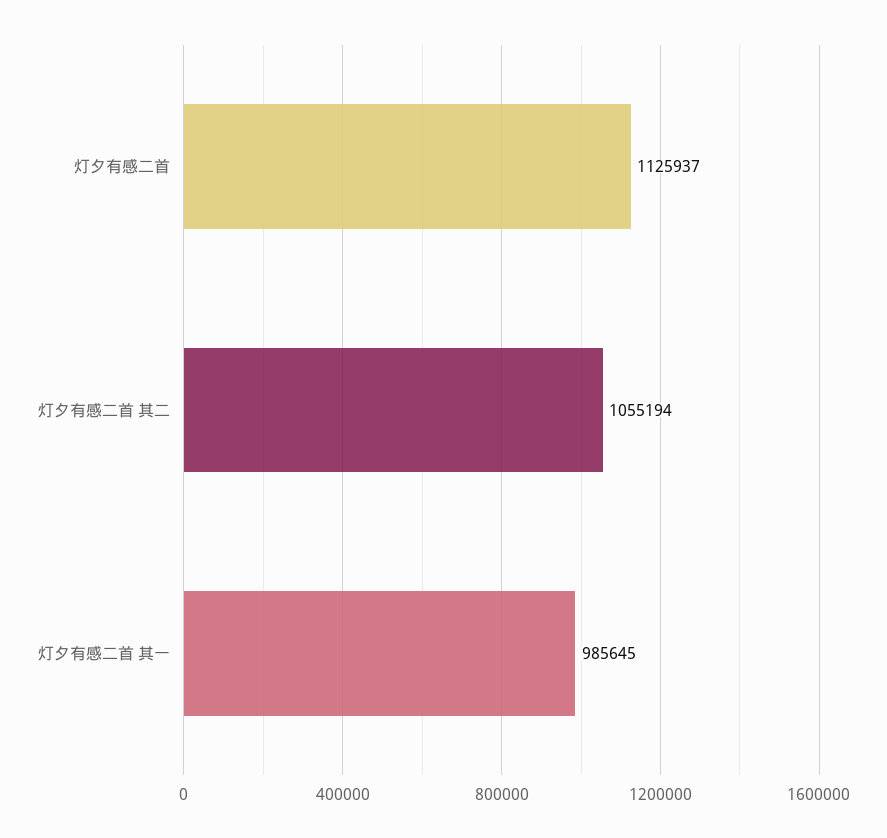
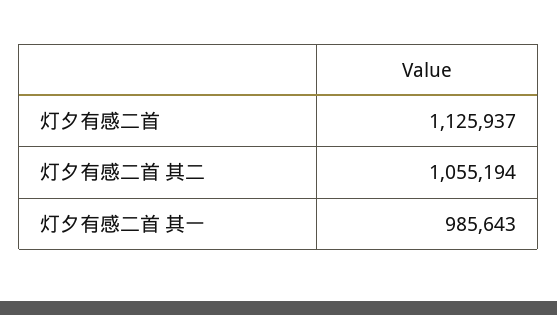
灯夕有感二首 其一: 985645 -> 985643

